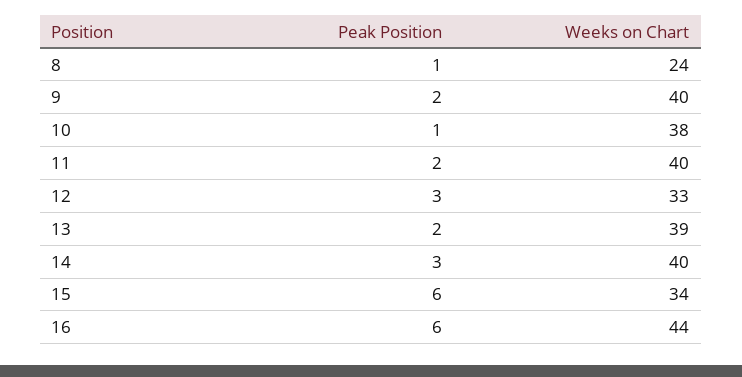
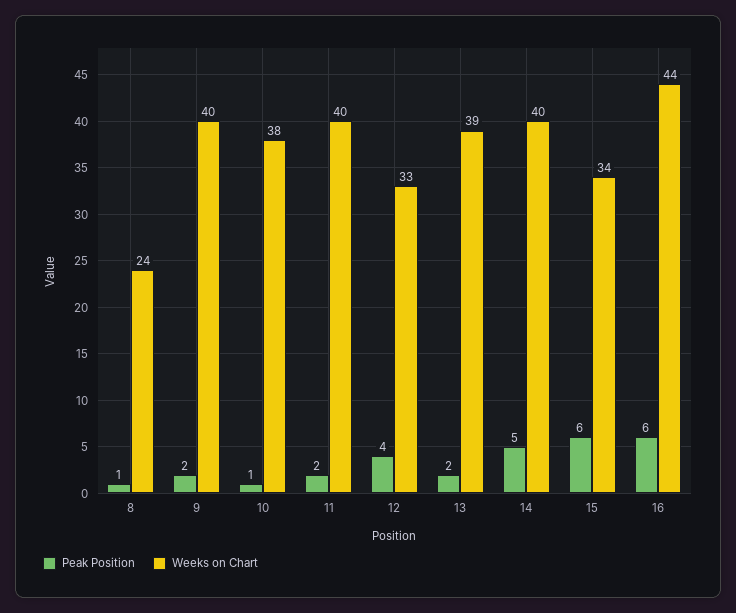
Peak Position, 12: 3 -> 4
Peak Position, 14: 3 -> 5

